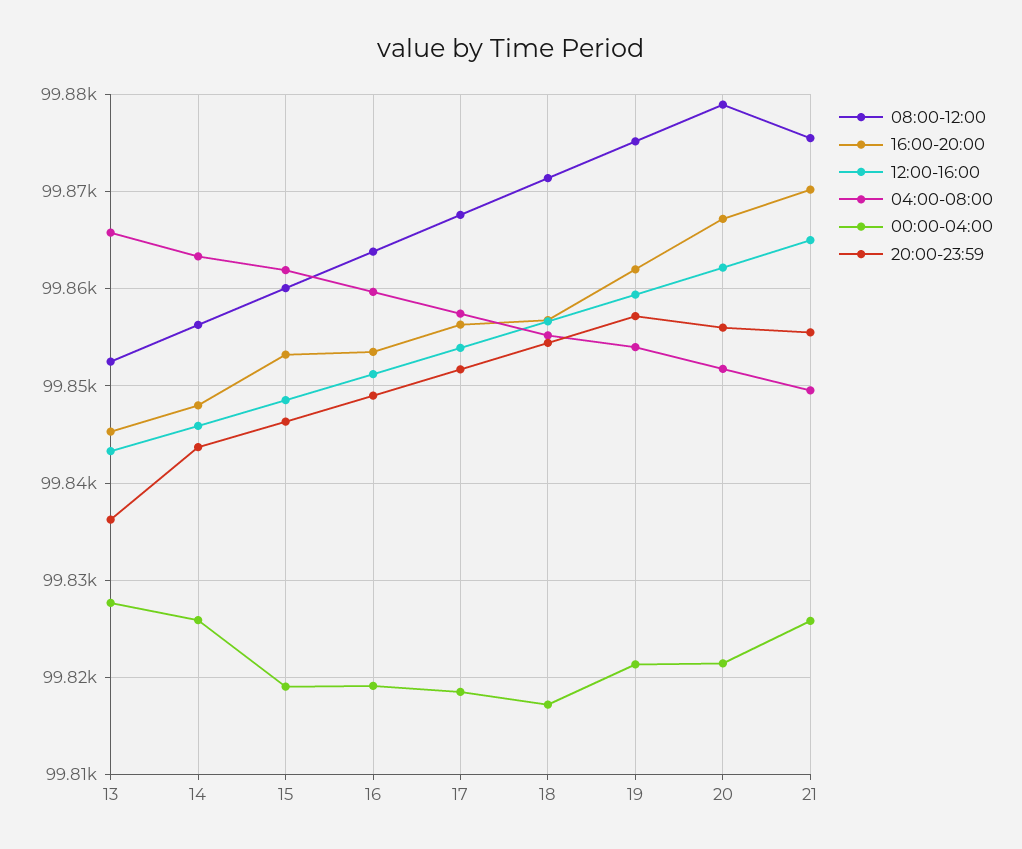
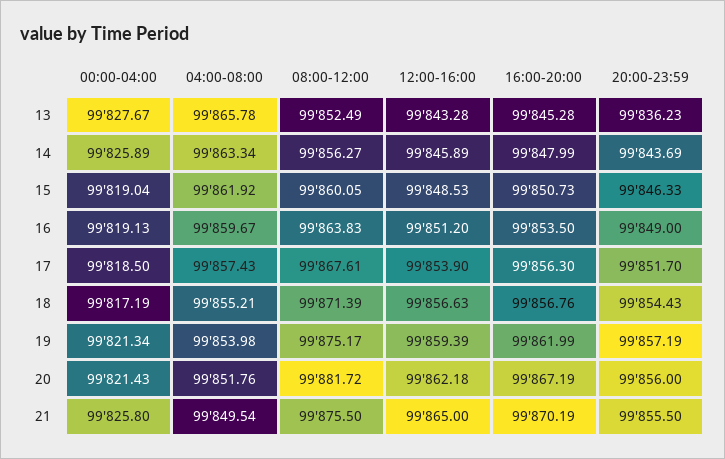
16:00-20:00, 15: 99853 -> 99850.73
08:00-12:00, 20: 99879 -> 99881.72

